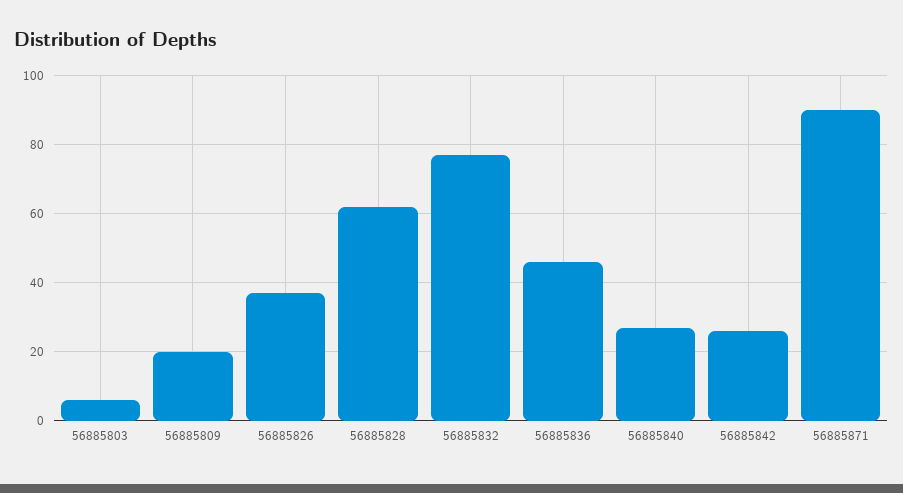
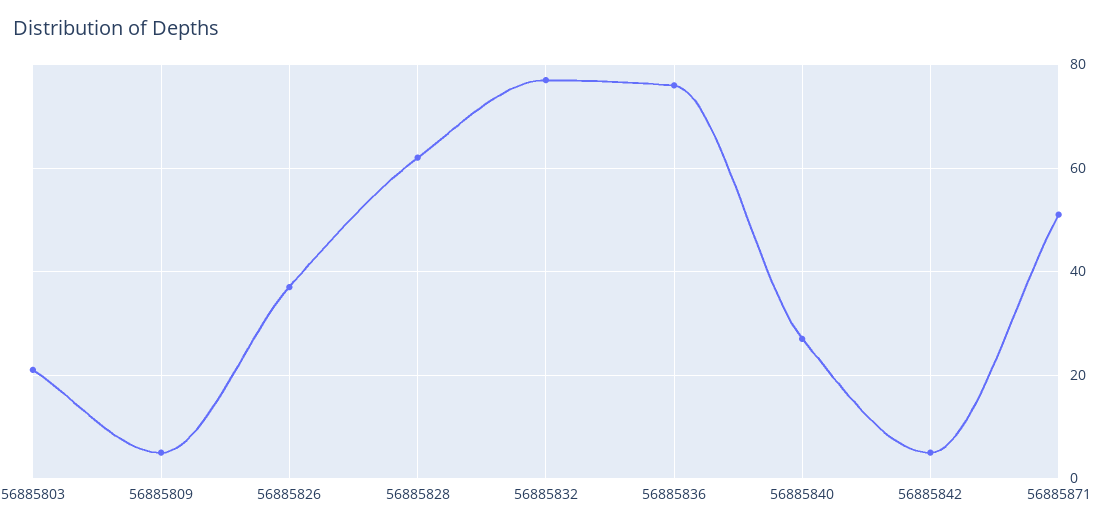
56885803: 5 -> 20
56885809: 20 -> 5
56885836: 45 -> 75
56885842: 25 -> 5
56885871: 90 -> 50

